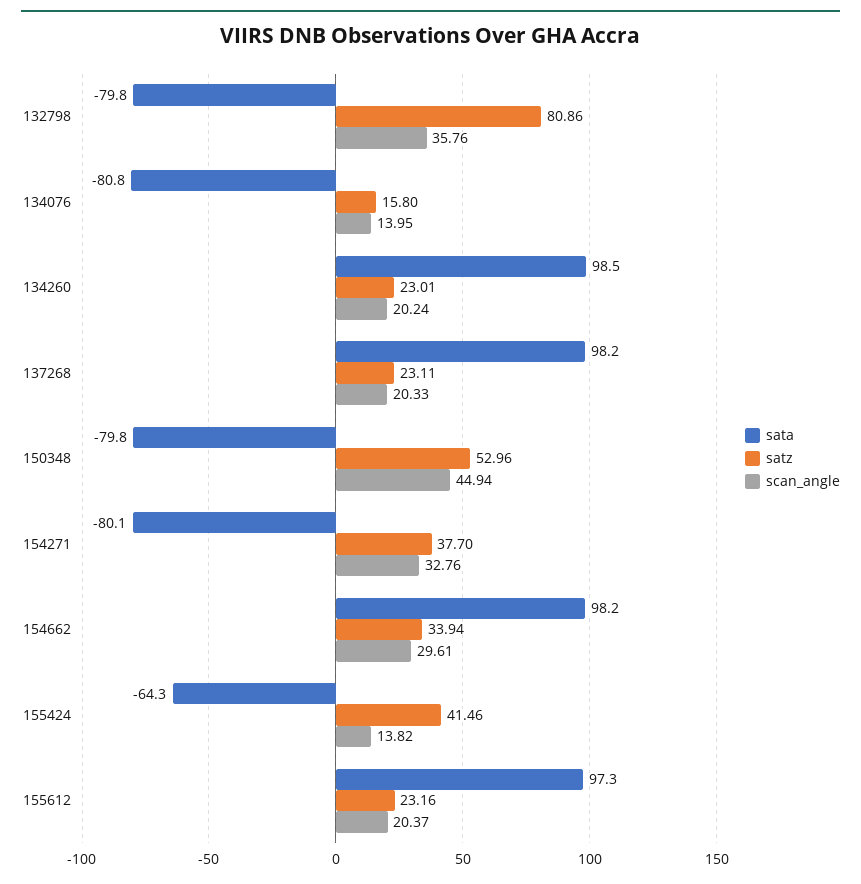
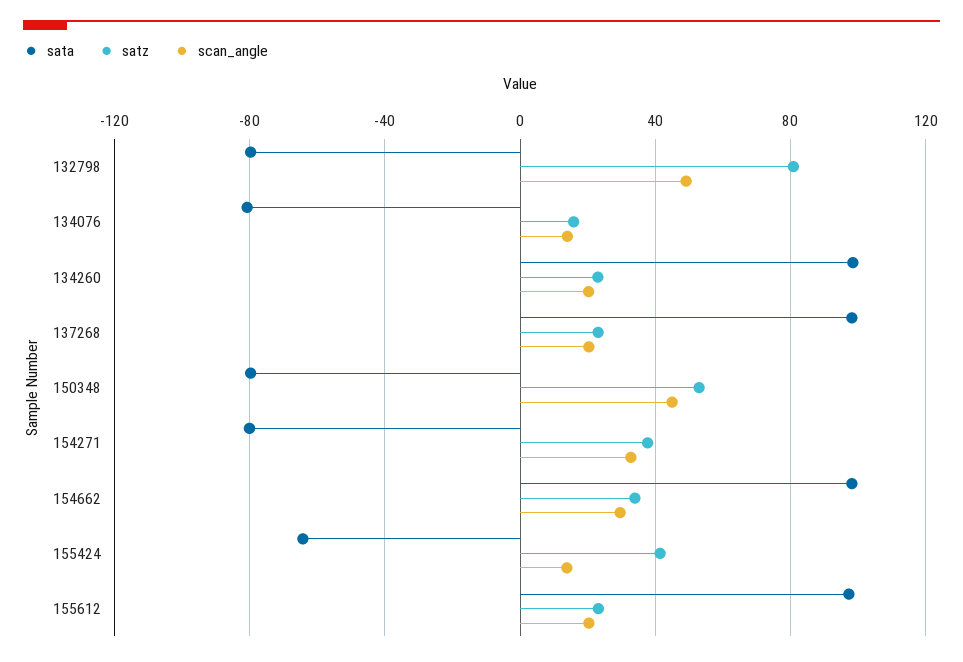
scan_angle, 132798: 35.76 -> 50

